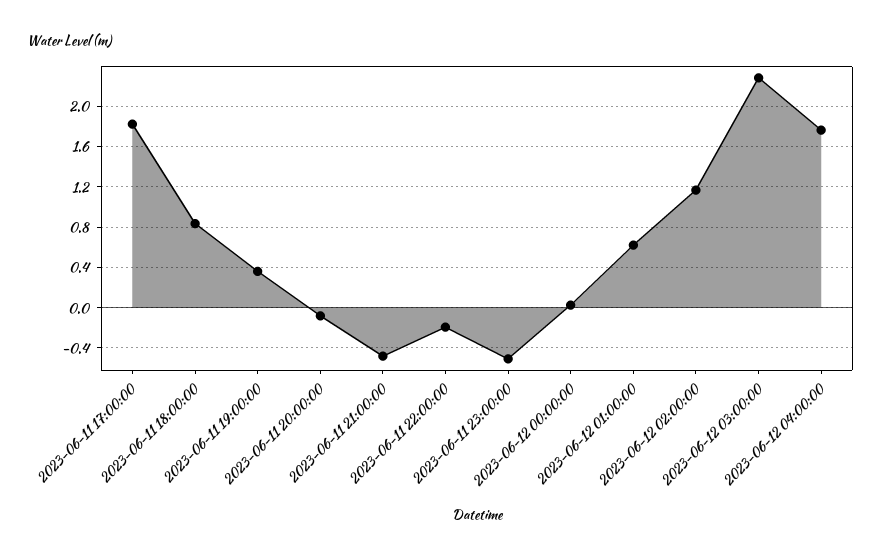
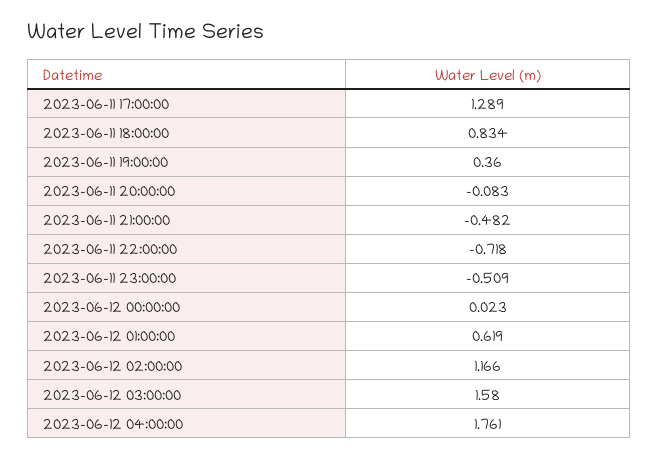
2023-06-11 17:00:00: 1.8 -> 1.289
2023-06-11 22:00:00: -0.2 -> -0.718
2023-06-12 03:00:00: 2.3 -> 1.58

